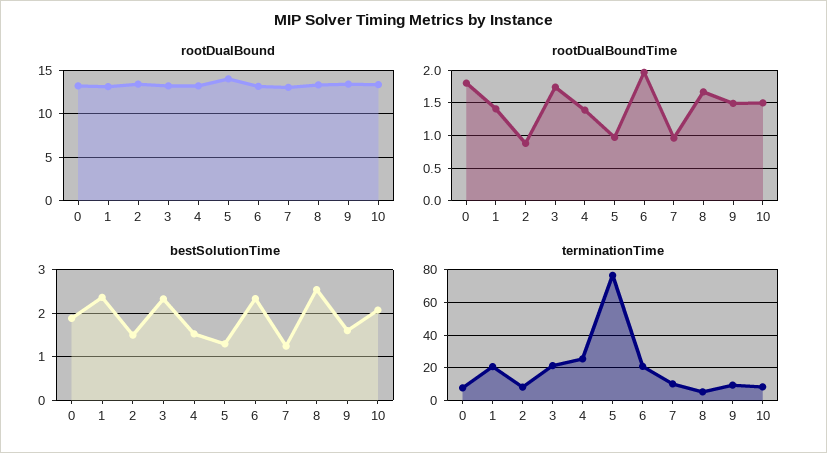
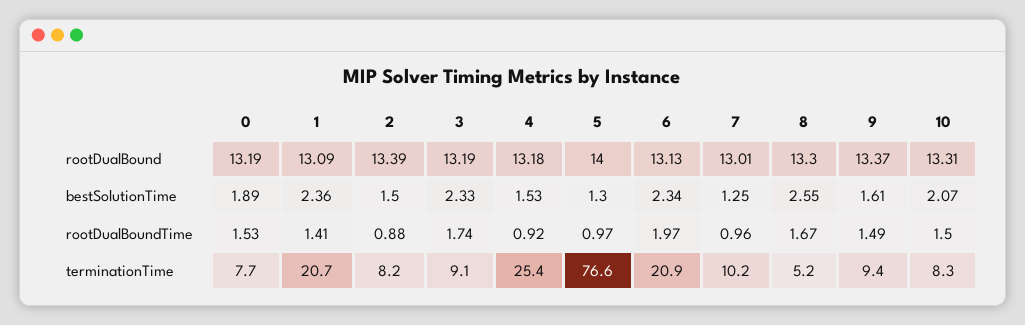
rootDualBoundTime, 0: 1.8 -> 1.53
rootDualBoundTime, 4: 1.4 -> 0.92
terminationTime, 3: 20 -> 9.1

